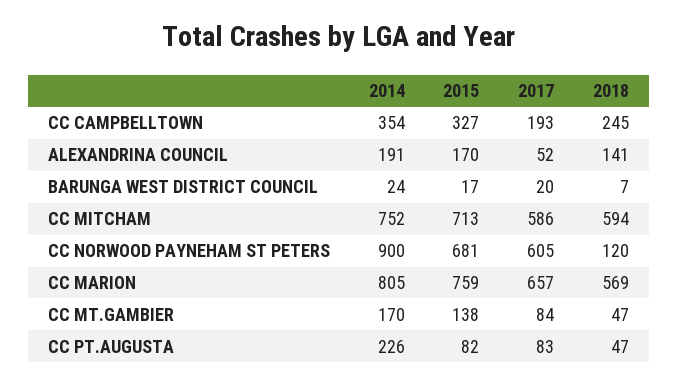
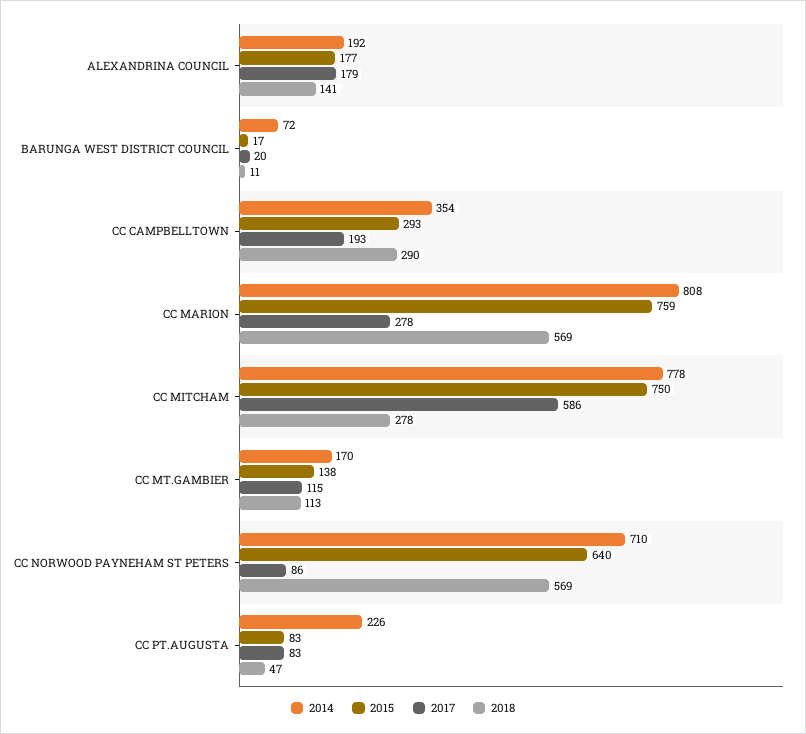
2015, CC CAMPBELLTOWN: 327 -> 293
2018, CC CAMPBELLTOWN: 245 -> 290
2014, ALEXANDRINA COUNCIL: 191 -> 192
2015, ALEXANDRINA COUNCIL: 170 -> 177
2017, ALEXANDRINA COUNCIL: 52 -> 179
2014, BARUNGA WEST DISTRICT COUNCIL: 24 -> 72
2018, BARUNGA WEST DISTRICT COUNCIL: 7 -> 11
2014, CC MITCHAM: 752 -> 778
2015, CC MITCHAM: 713 -> 750
2018, CC MITCHAM: 594 -> 278
2014, CC NORWOOD PAYNEHAM ST PETERS: 900 -> 710
2015, CC NORWOOD PAYNEHAM ST PETERS: 681 -> 640
2017, CC NORWOOD PAYNEHAM ST PETERS: 605 -> 86
2018, CC NORWOOD PAYNEHAM ST PETERS: 120 -> 569
2014, CC MARION: 805 -> 808
2017, CC MARION: 657 -> 278
2017, CC MT.GAMBIER: 84 -> 115
2018, CC MT.GAMBIER: 47 -> 113
2015, CC PT.AUGUSTA: 82 -> 83

